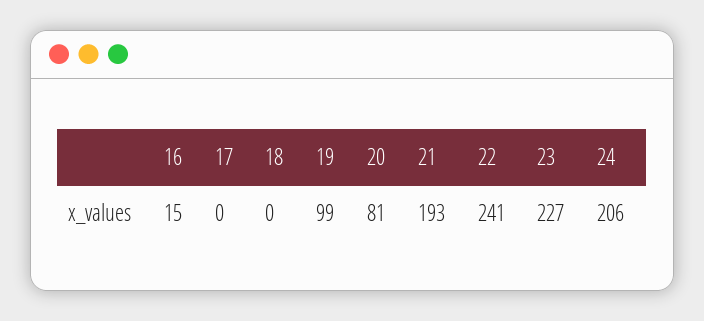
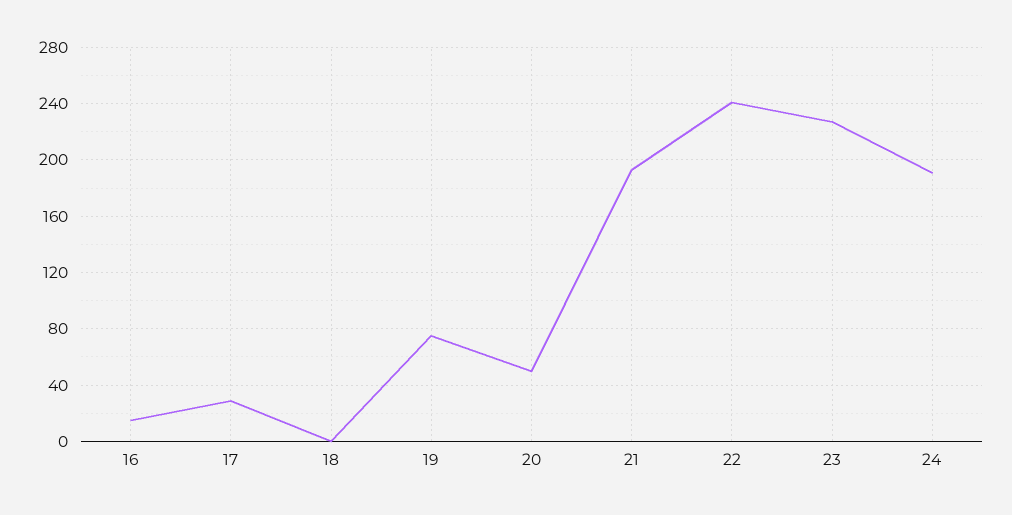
17: 0 -> 30
19: 99 -> 75
20: 81 -> 50
24: 206 -> 190

